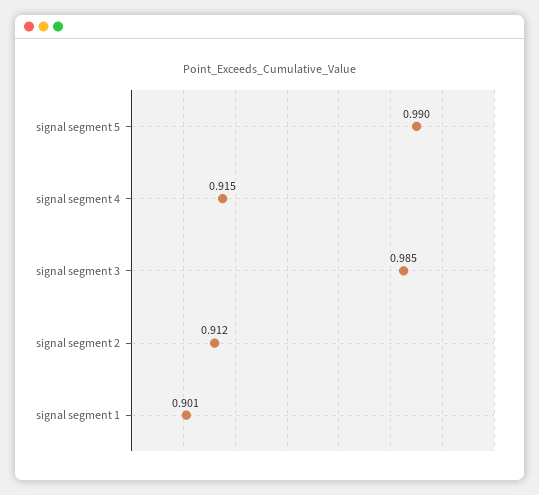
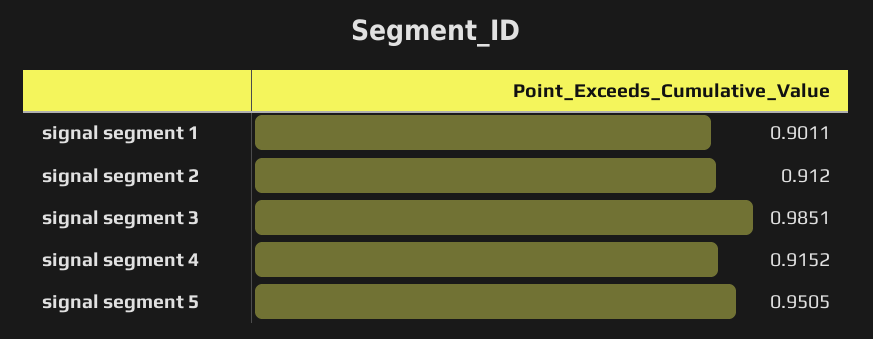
signal segment 5: 0.99 -> 0.9505

